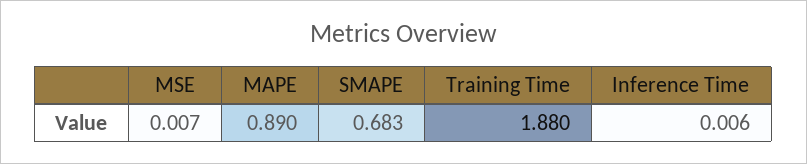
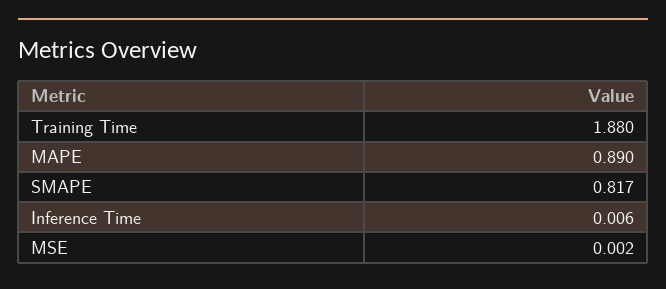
MSE: 0.007 -> 0.002
SMAPE: 0.683 -> 0.817

